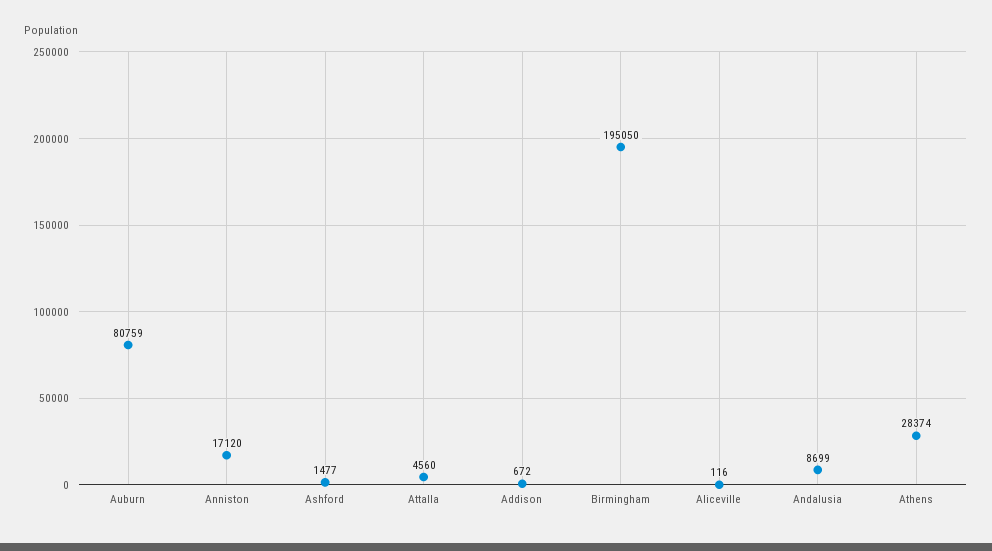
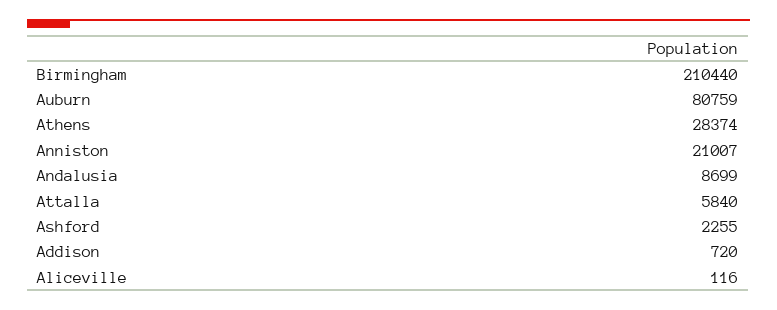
Anniston: 17120 -> 21007
Ashford: 1477 -> 2255
Attalla: 4560 -> 5840
Addison: 672 -> 720
Birmingham: 195050 -> 210440

